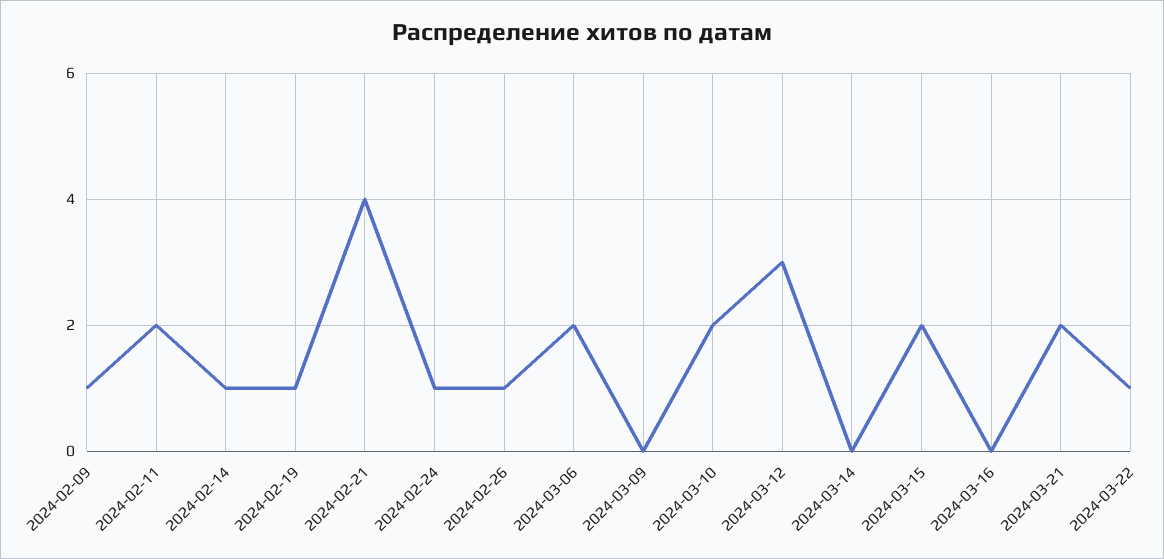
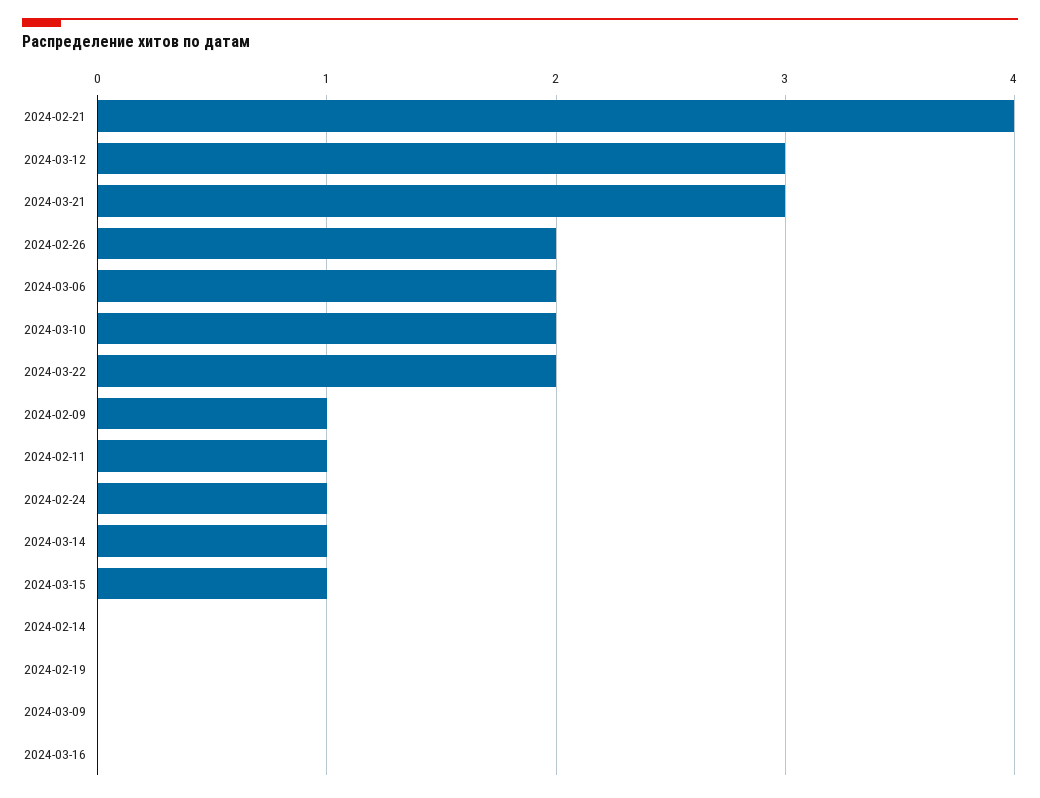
2024-02-11: 2 -> 1
2024-02-14: 1 -> 0
2024-02-19: 1 -> 0
2024-02-26: 1 -> 2
2024-03-14: 0 -> 1
2024-03-15: 2 -> 1
2024-03-21: 2 -> 3
2024-03-22: 1 -> 2

